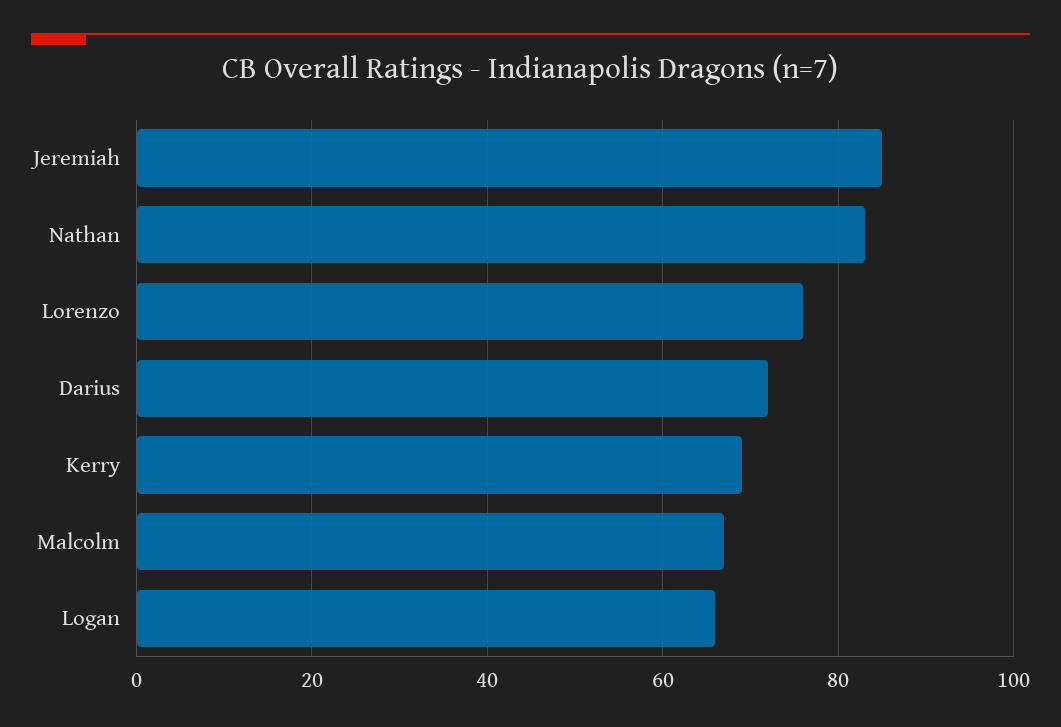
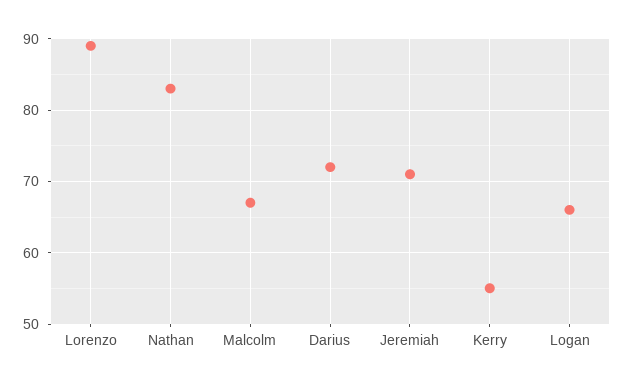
Jeremiah: 85 -> 71
Lorenzo: 75 -> 89
Kerry: 70 -> 55

